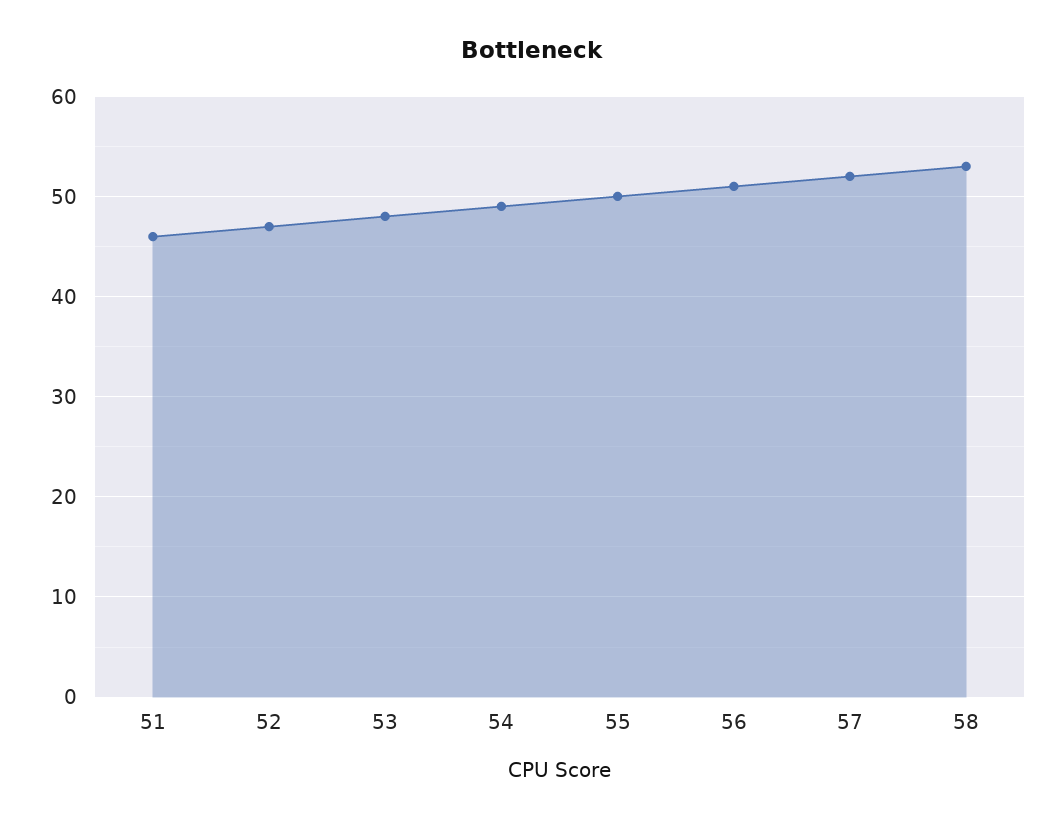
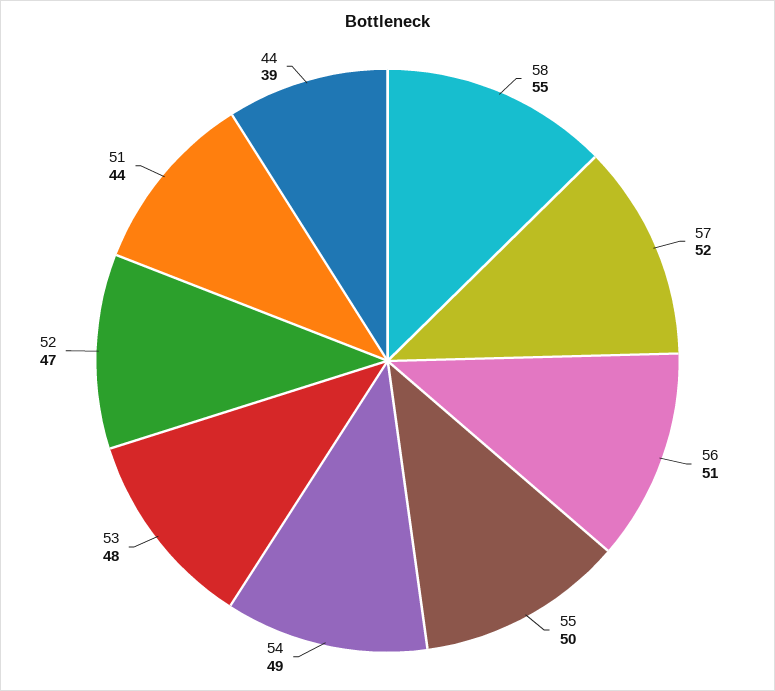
51: 46 -> 44
58: 53 -> 55
44: none -> 39

